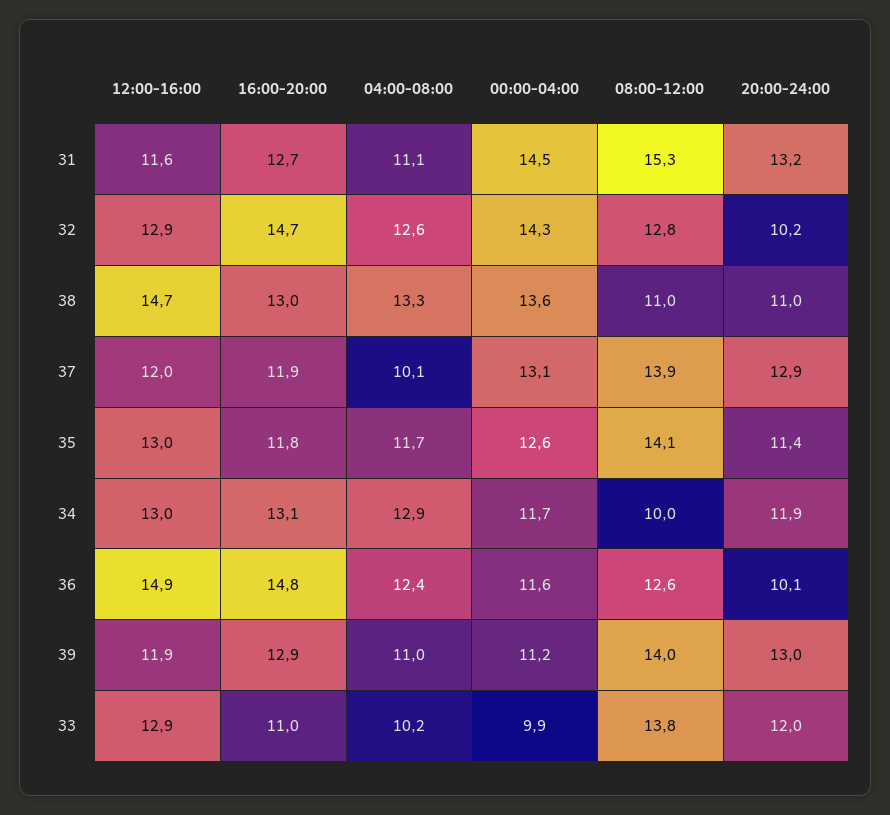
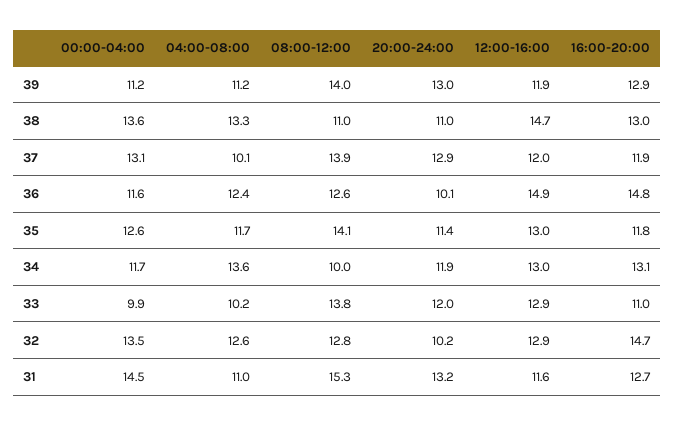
04:00-08:00, 31: 11.1 -> 11
00:00-04:00, 32: 14.3 -> 13.5
04:00-08:00, 34: 12.9 -> 13.6
04:00-08:00, 39: 11 -> 11.2

